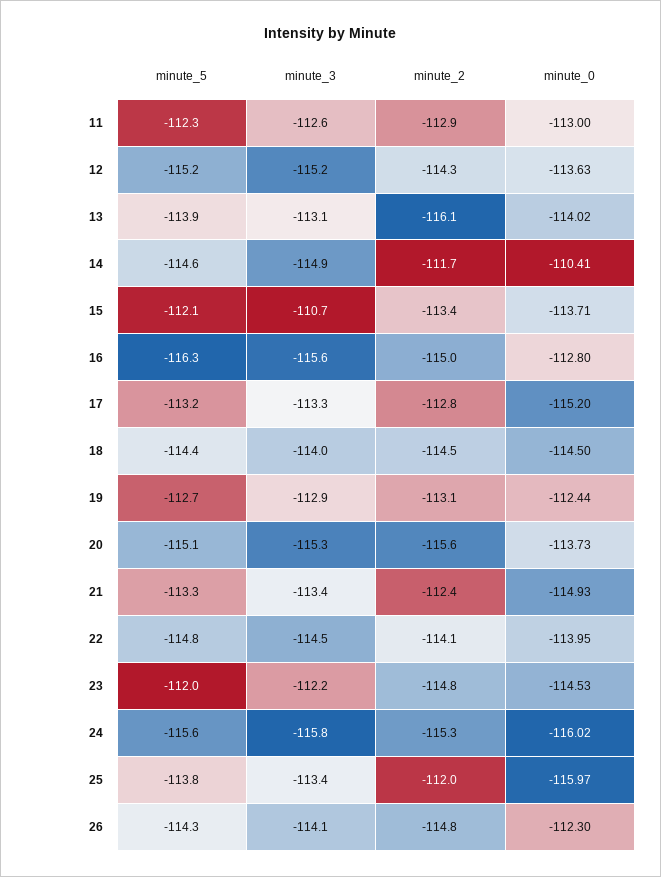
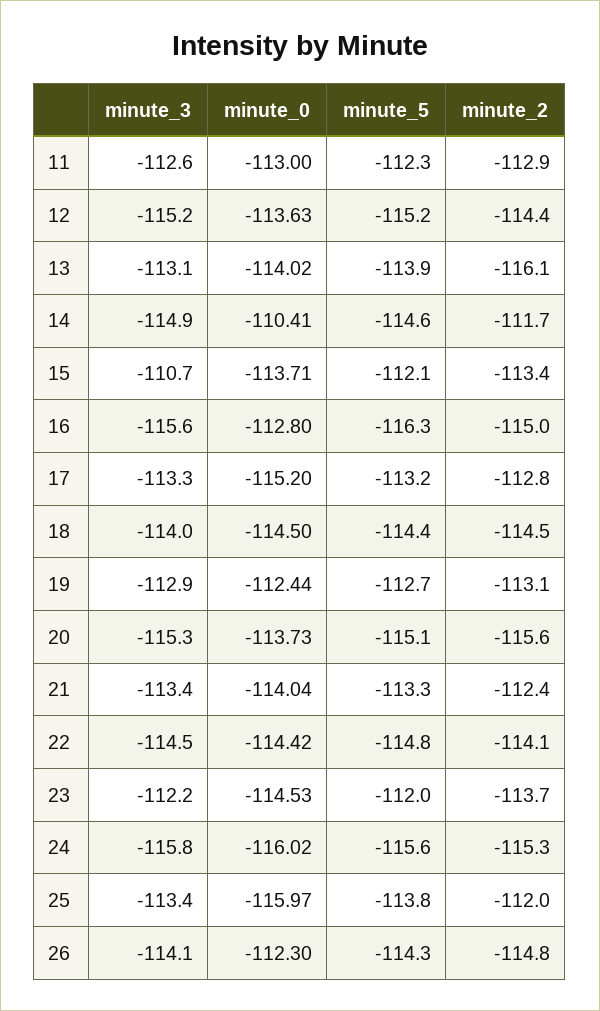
minute_2, 12: -114.3 -> -114.4
minute_0, 21: -114.93 -> -114.04
minute_0, 22: -113.95 -> -114.42
minute_2, 23: -114.8 -> -113.7

